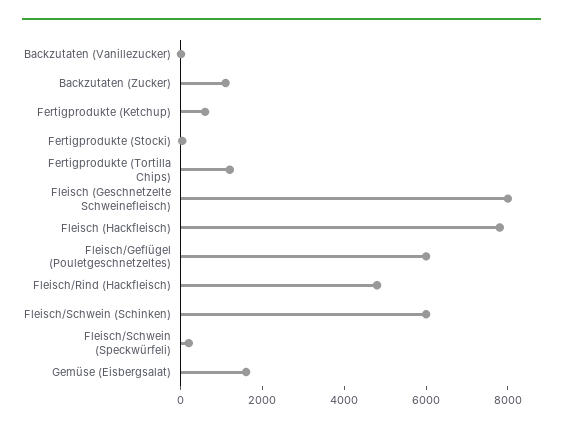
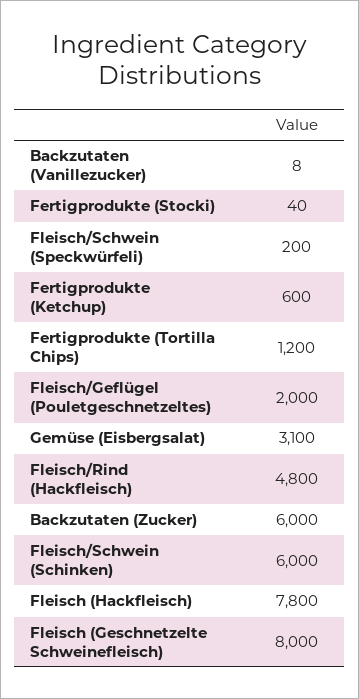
Backzutaten (Zucker): 1000 -> 6000
Fleisch/Geflügel (Pouletgeschnetzeltes): 6000 -> 2000
Gemüse (Eisbergsalat): 1500 -> 3100

